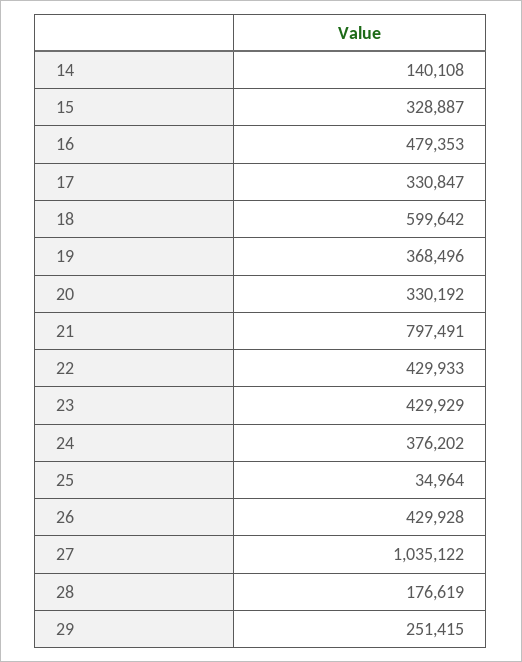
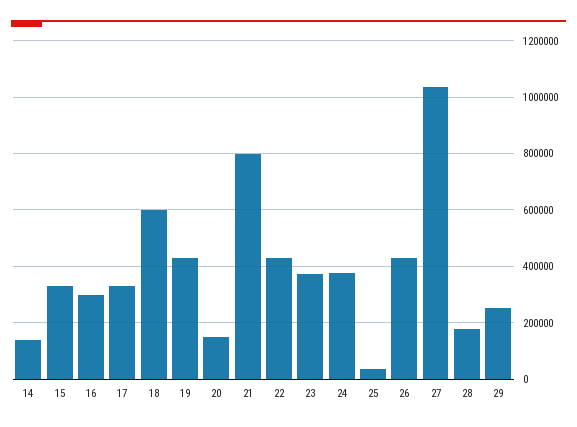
16: 479353 -> 300000
19: 368496 -> 425000
20: 330192 -> 150000
23: 429929 -> 375000

